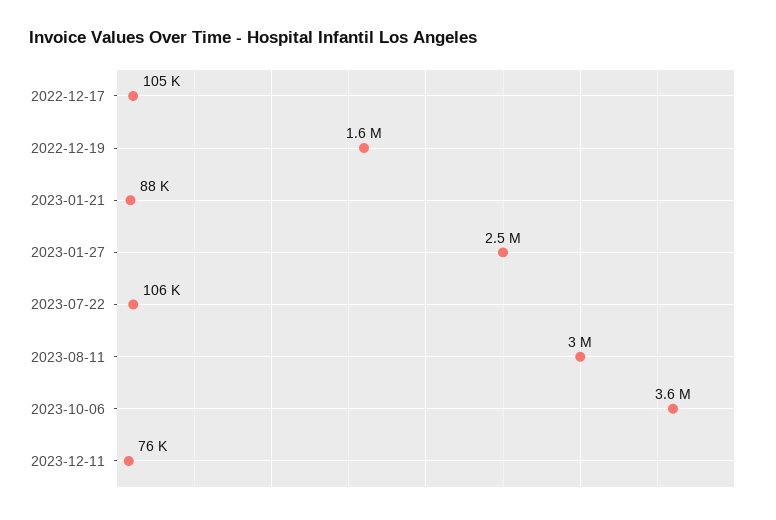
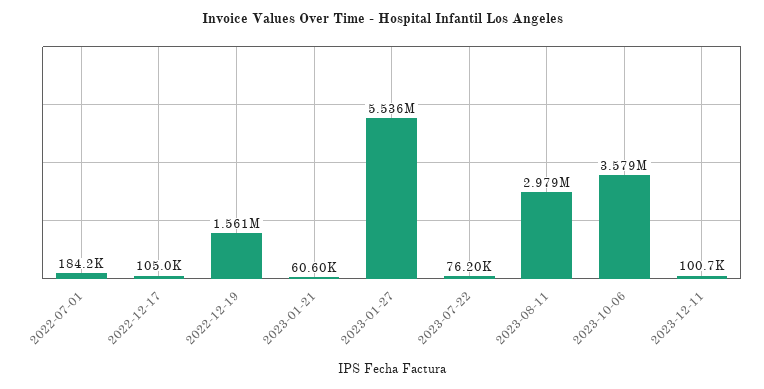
2023-01-21: 88000 -> 60600
2023-01-27: 2500000 -> 5536000
2023-07-22: 106000 -> 76200
2023-12-11: 76000 -> 100700
2022-07-01: none -> 184200

